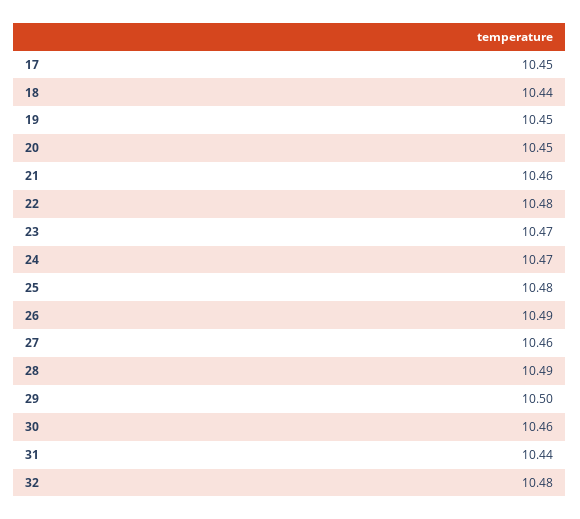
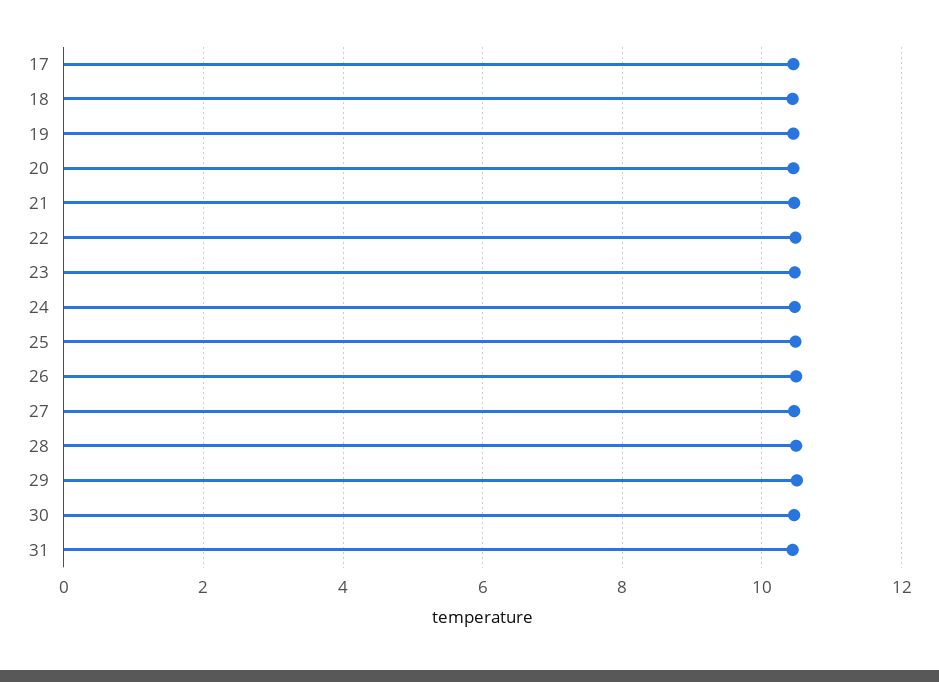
32: 10.48 -> none

